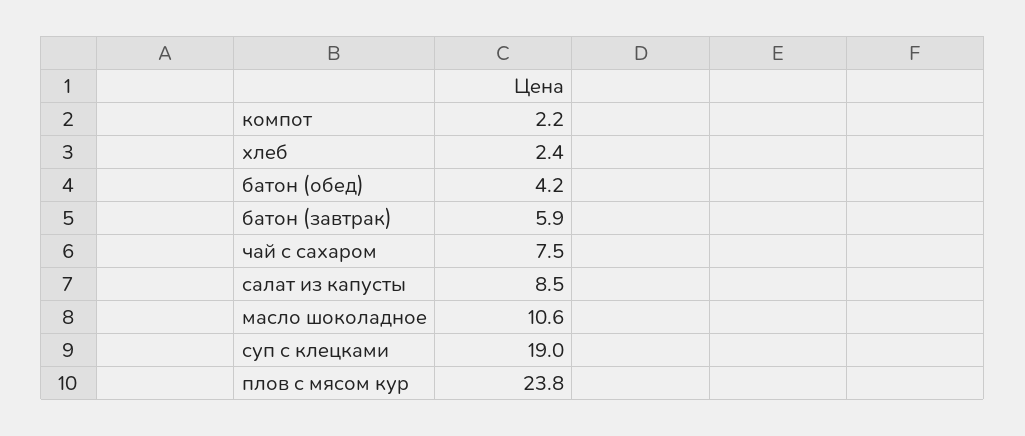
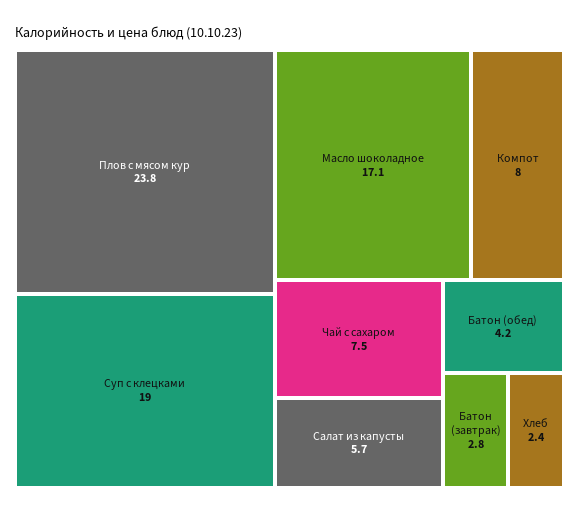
компот: 2.2 -> 8
батон (завтрак): 5.9 -> 2.8
салат из капусты: 8.5 -> 5.7
масло шоколадное: 10.6 -> 17.1

